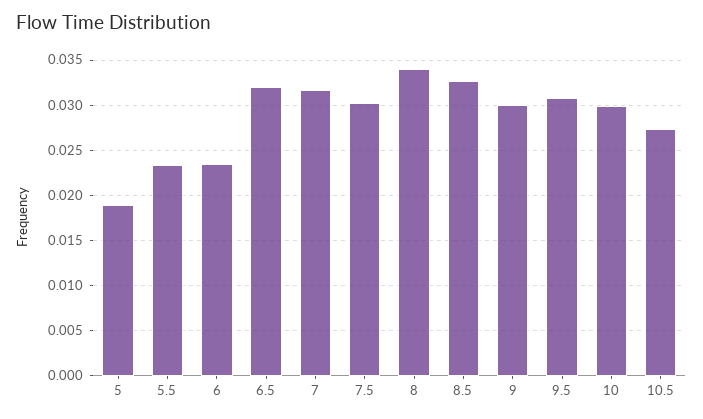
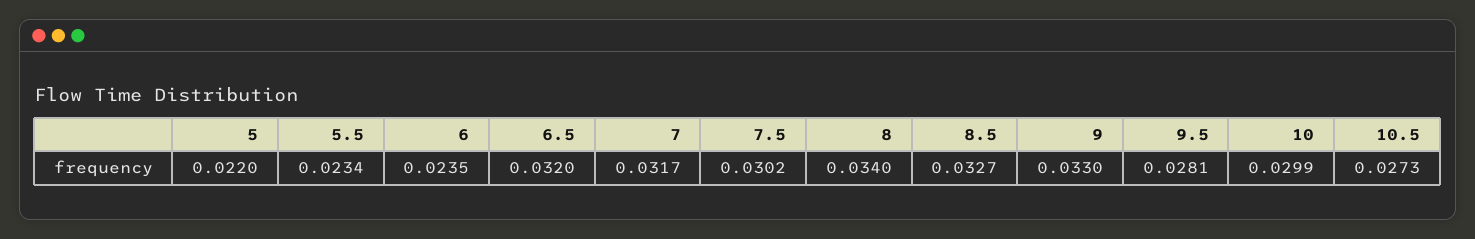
5: 0.019 -> 0.022
9: 0.03 -> 0.033
9.5: 0.031 -> 0.0281

